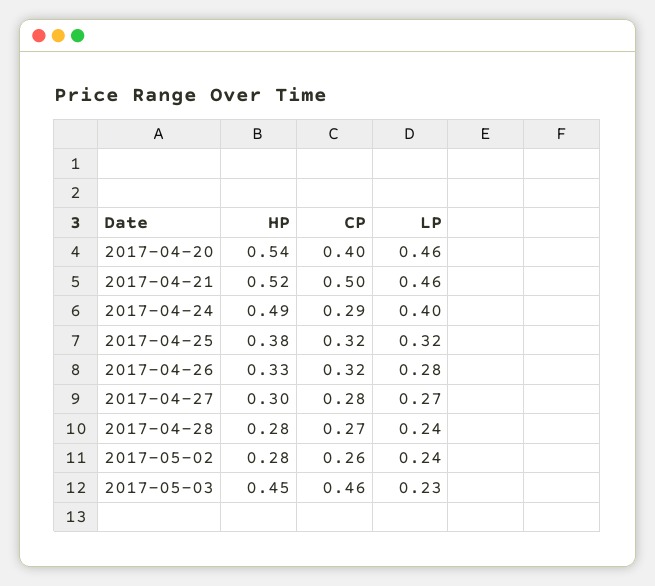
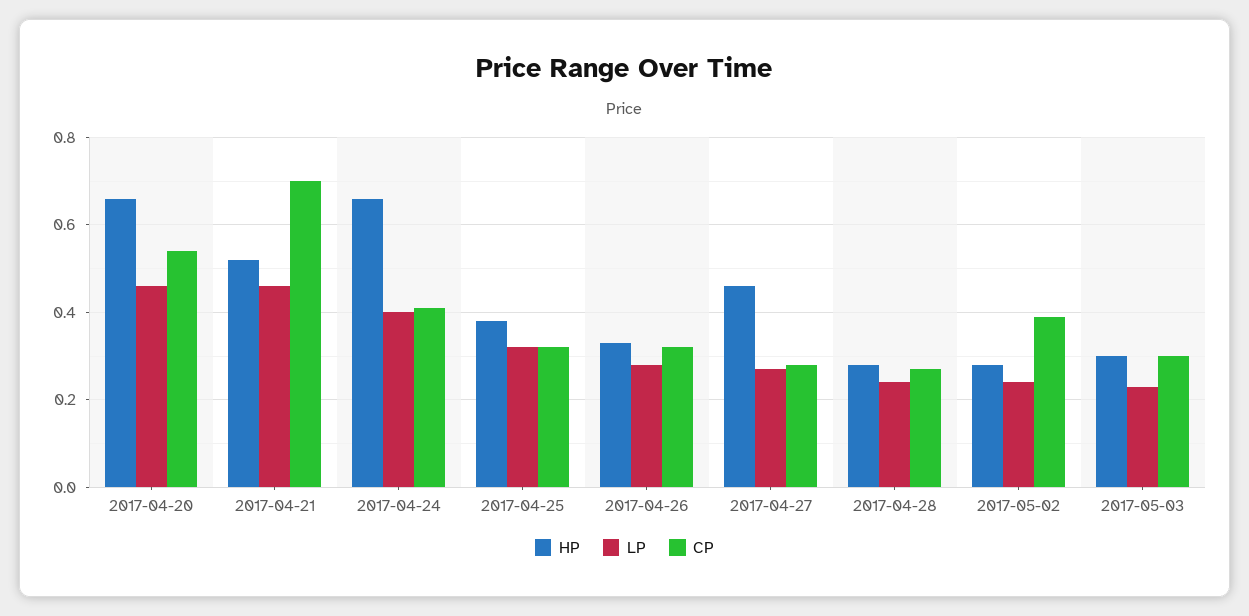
HP, 2017-04-20: 0.54 -> 0.65
CP, 2017-04-20: 0.4 -> 0.55
CP, 2017-04-21: 0.5 -> 0.7
HP, 2017-04-24: 0.49 -> 0.65
CP, 2017-04-24: 0.29 -> 0.4
HP, 2017-04-27: 0.3 -> 0.45
CP, 2017-05-02: 0.26 -> 0.4
HP, 2017-05-03: 0.45 -> 0.3
CP, 2017-05-03: 0.46 -> 0.3

